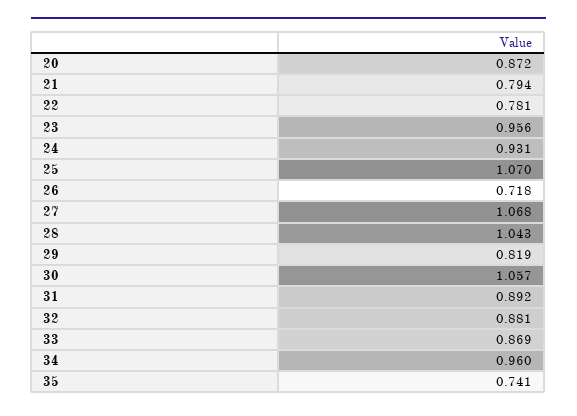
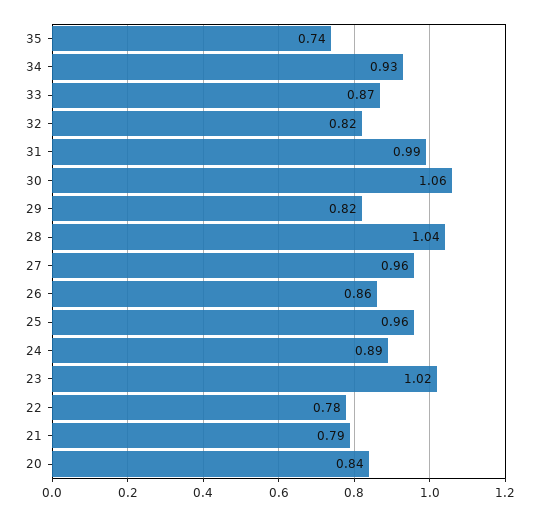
20: 0.872 -> 0.84
23: 0.956 -> 1.02
24: 0.931 -> 0.89
25: 1.07 -> 0.96
26: 0.718 -> 0.86
27: 1.068 -> 0.96
31: 0.892 -> 0.99
32: 0.881 -> 0.82
34: 0.96 -> 0.93

